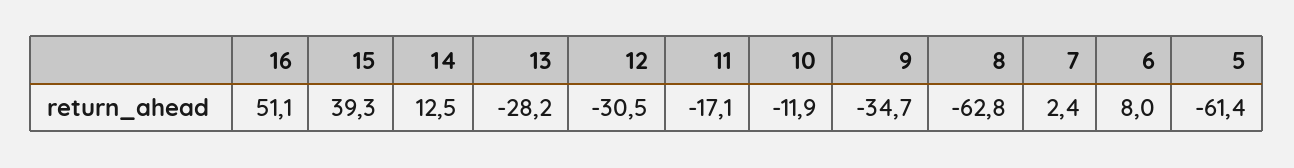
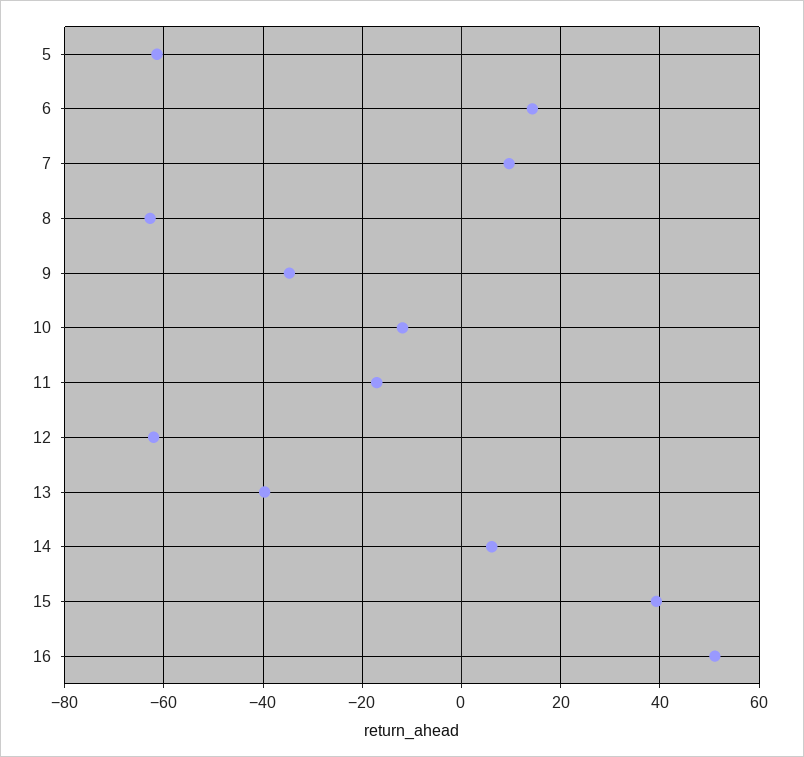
14: 12.5 -> 6
13: -28.2 -> -40
12: -30.5 -> -62
7: 2.4 -> 10
6: 8 -> 14

